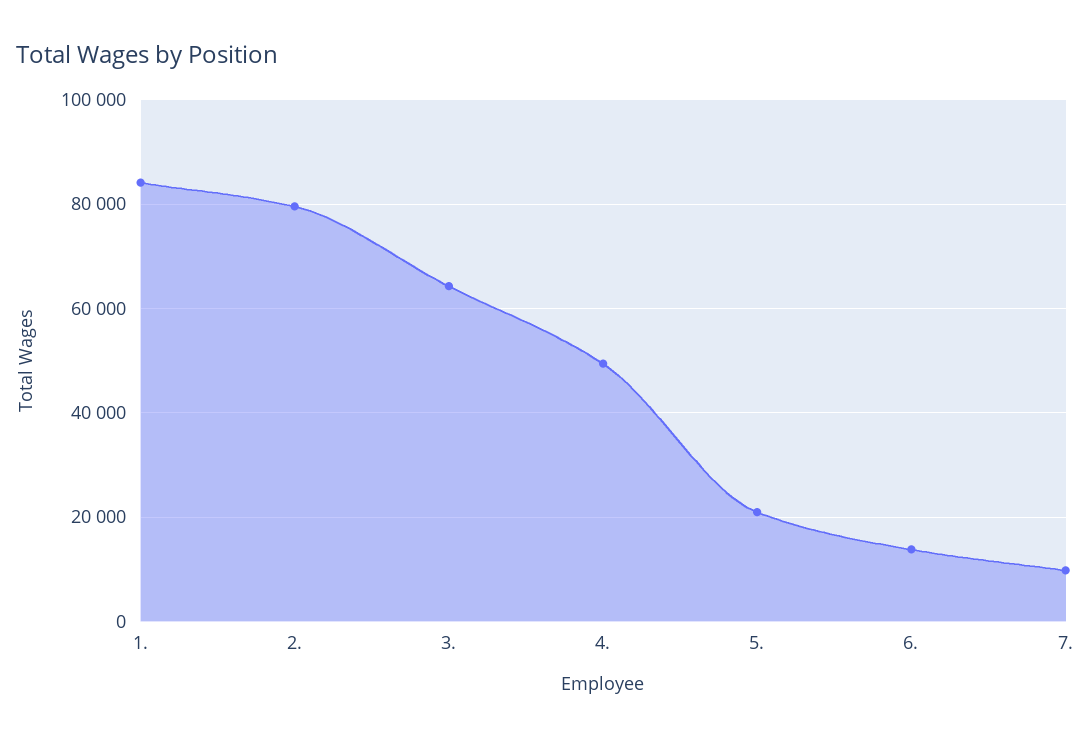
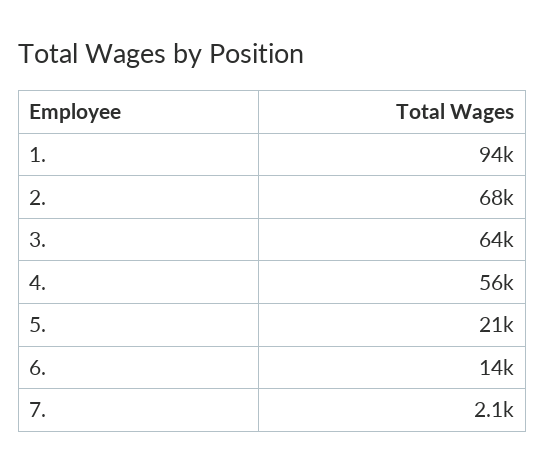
1.: 84000 -> 94000
2.: 80000 -> 68000
4.: 50000 -> 56000
7.: 10000 -> 2100

